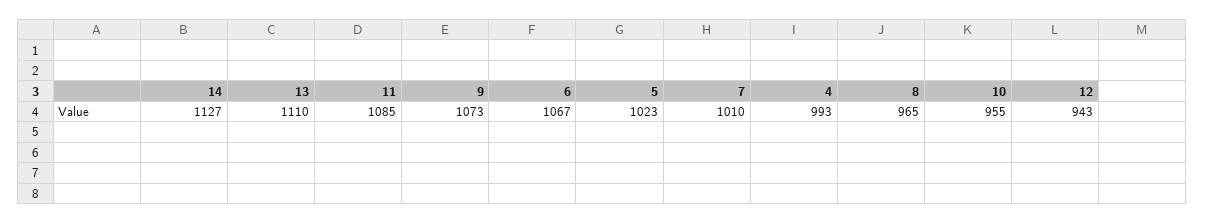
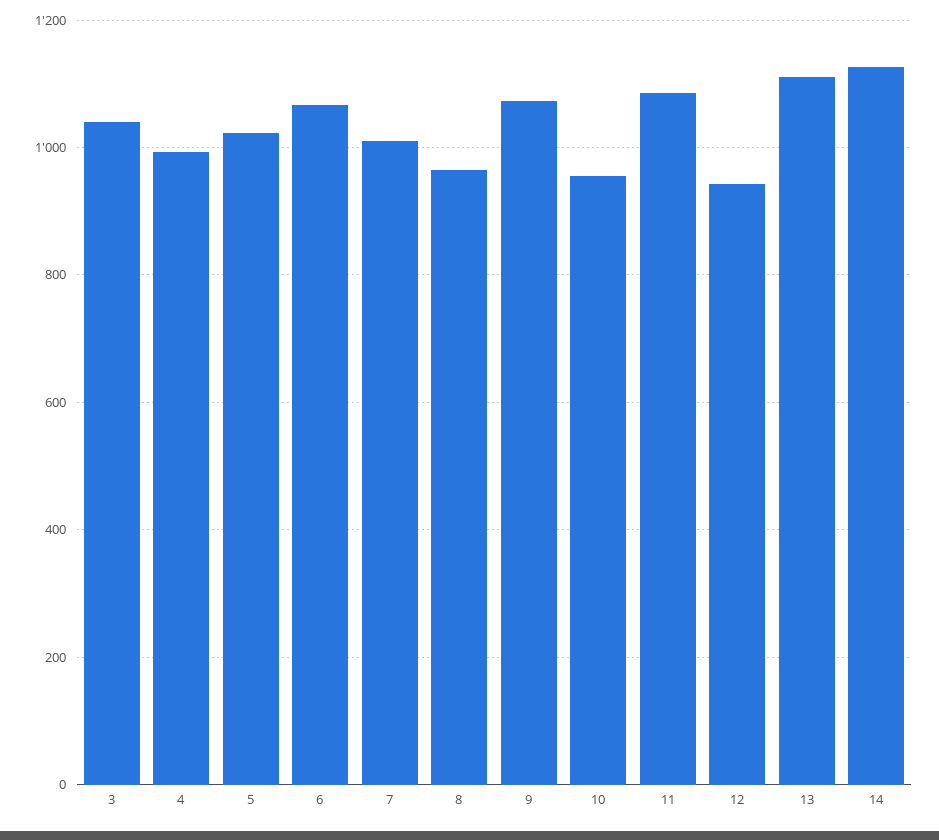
3: none -> 1040

